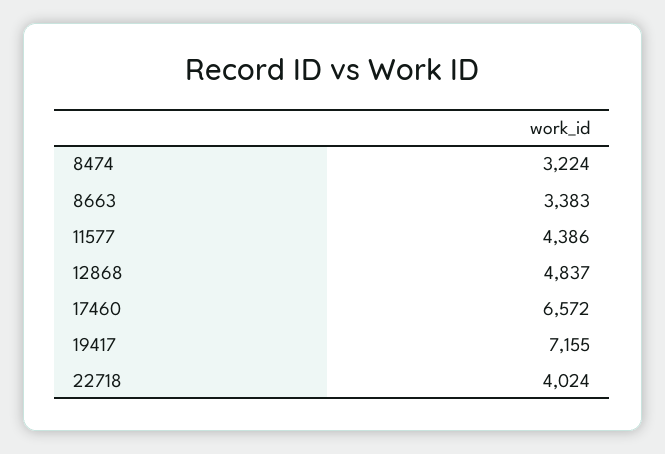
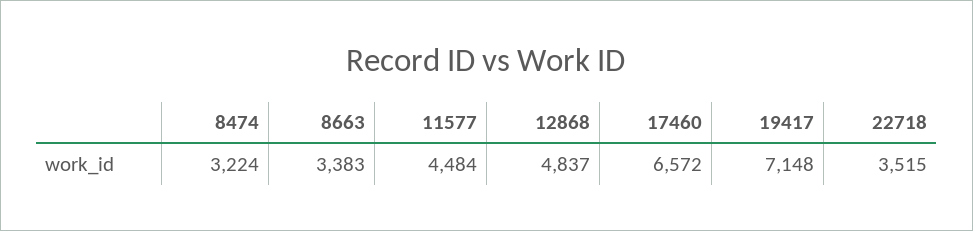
11577: 4386 -> 4484
19417: 7155 -> 7148
22718: 4024 -> 3515

